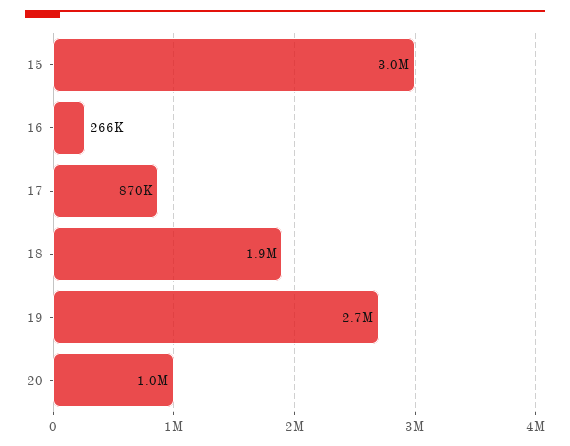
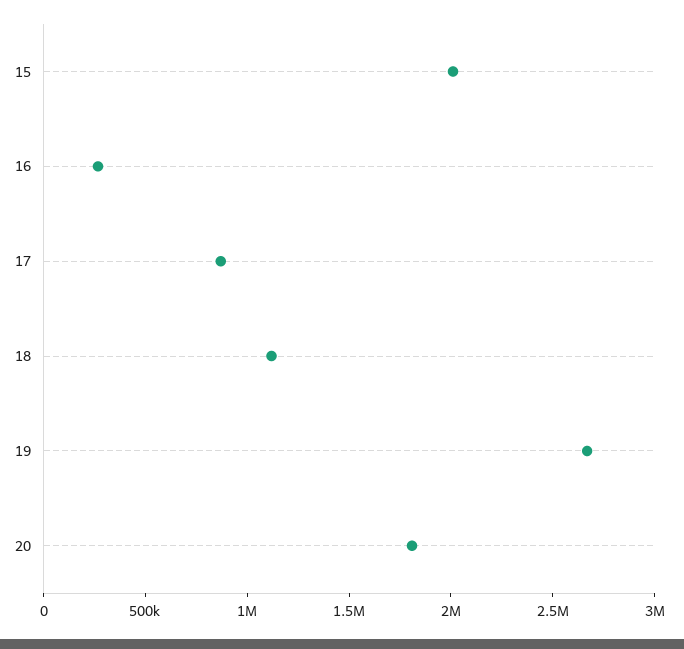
15: 3000000 -> 2000000
18: 1900000 -> 1100000
20: 1000000 -> 1800000

